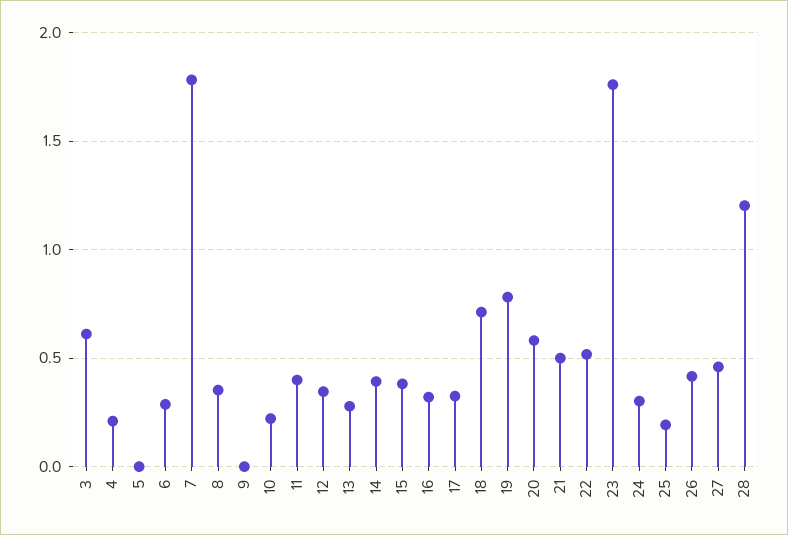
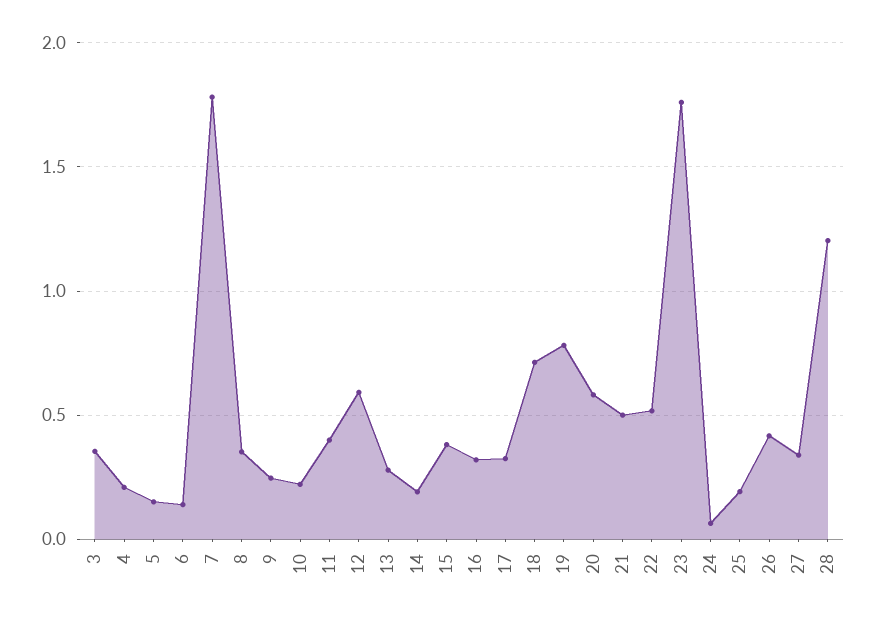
3: 0.6 -> 0.35
5: 0 -> 0.15
6: 0.3 -> 0.15
9: 0 -> 0.25
12: 0.35 -> 0.6
14: 0.4 -> 0.2
24: 0.3 -> 0.05
27: 0.45 -> 0.35

